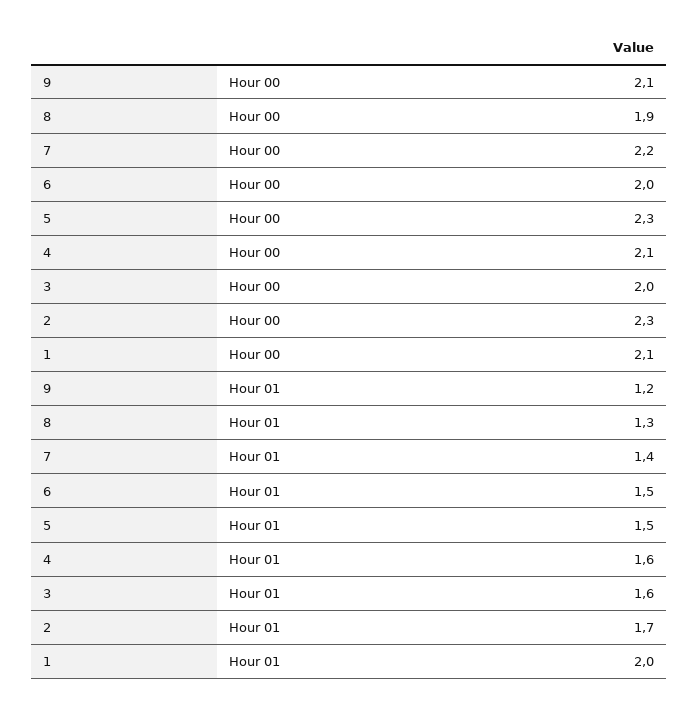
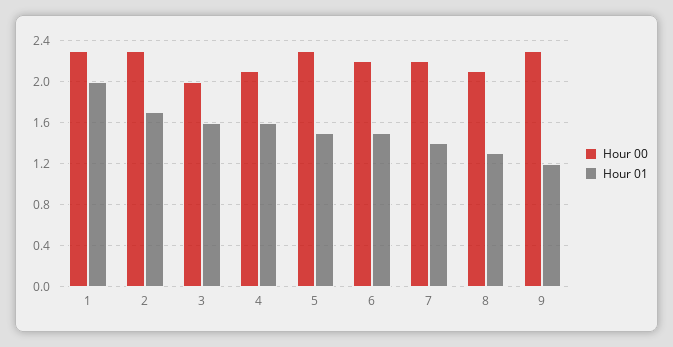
Hour 00, 9: 2.1 -> 2.3
Hour 00, 8: 1.9 -> 2.1
Hour 00, 6: 2 -> 2.2
Hour 00, 1: 2.1 -> 2.3

